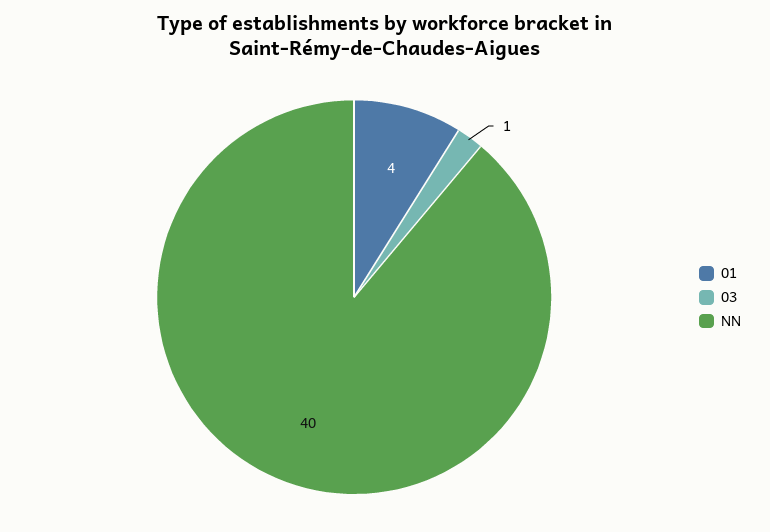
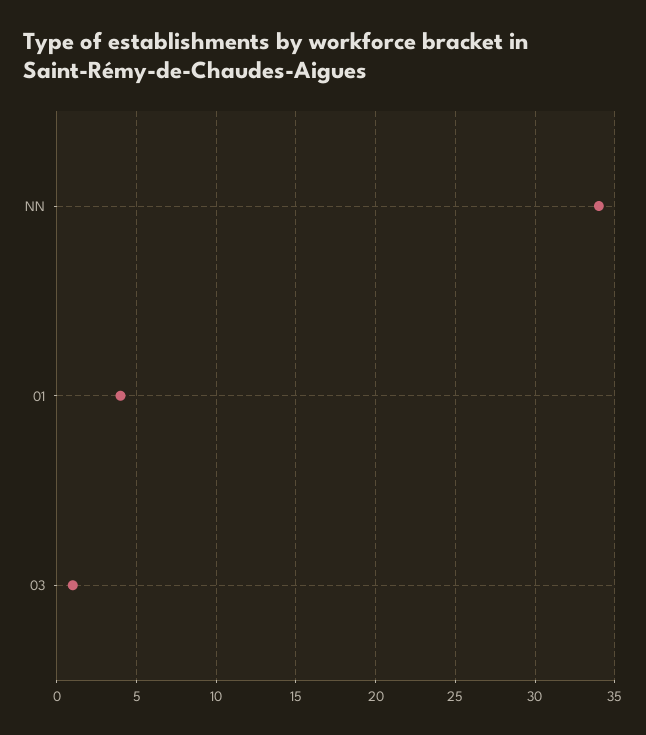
NN: 40 -> 34

